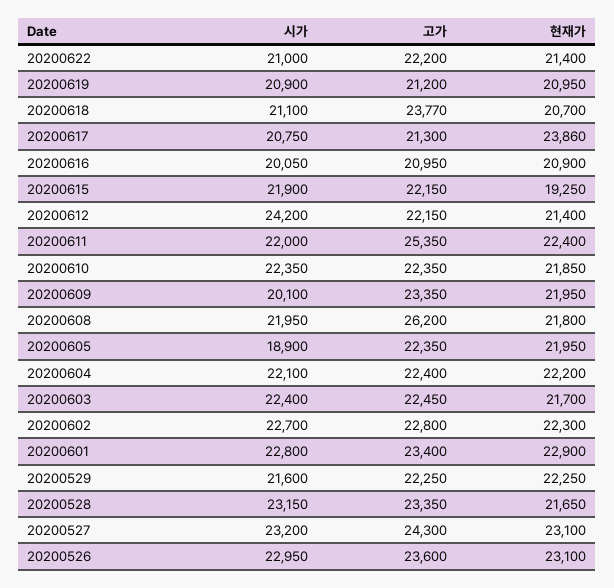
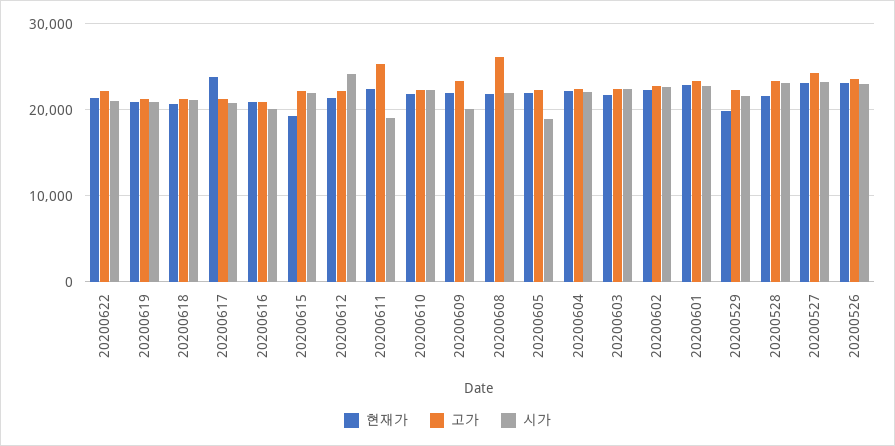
고가, 20200618: 23770 -> 21000
시가, 20200611: 22000 -> 19000
현재가, 20200529: 22250 -> 20000

